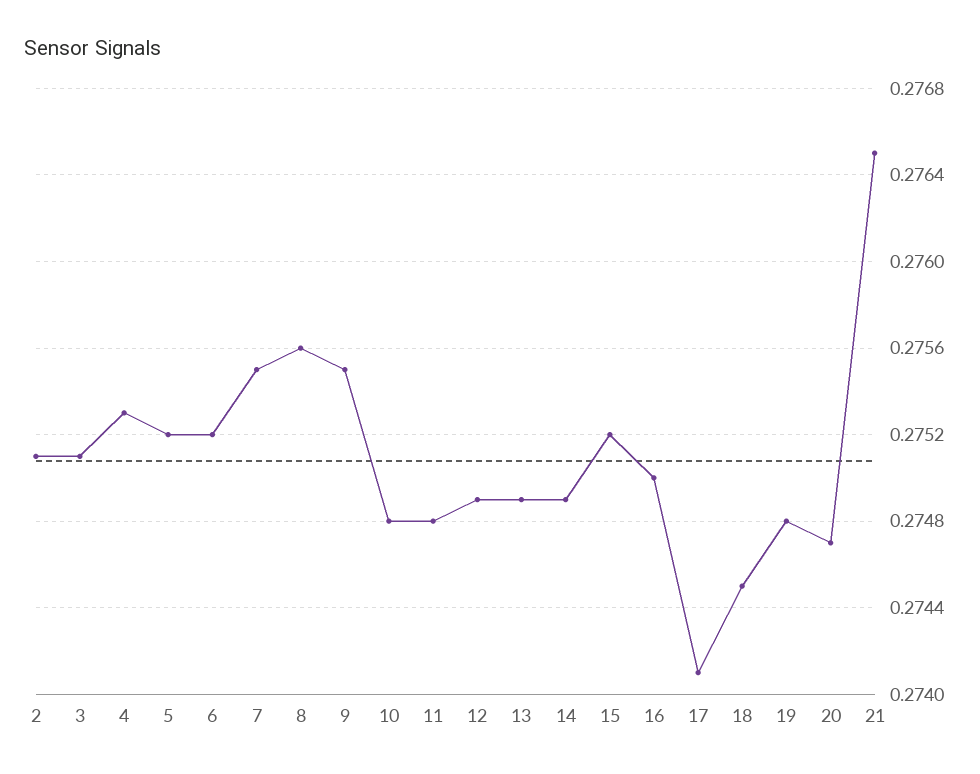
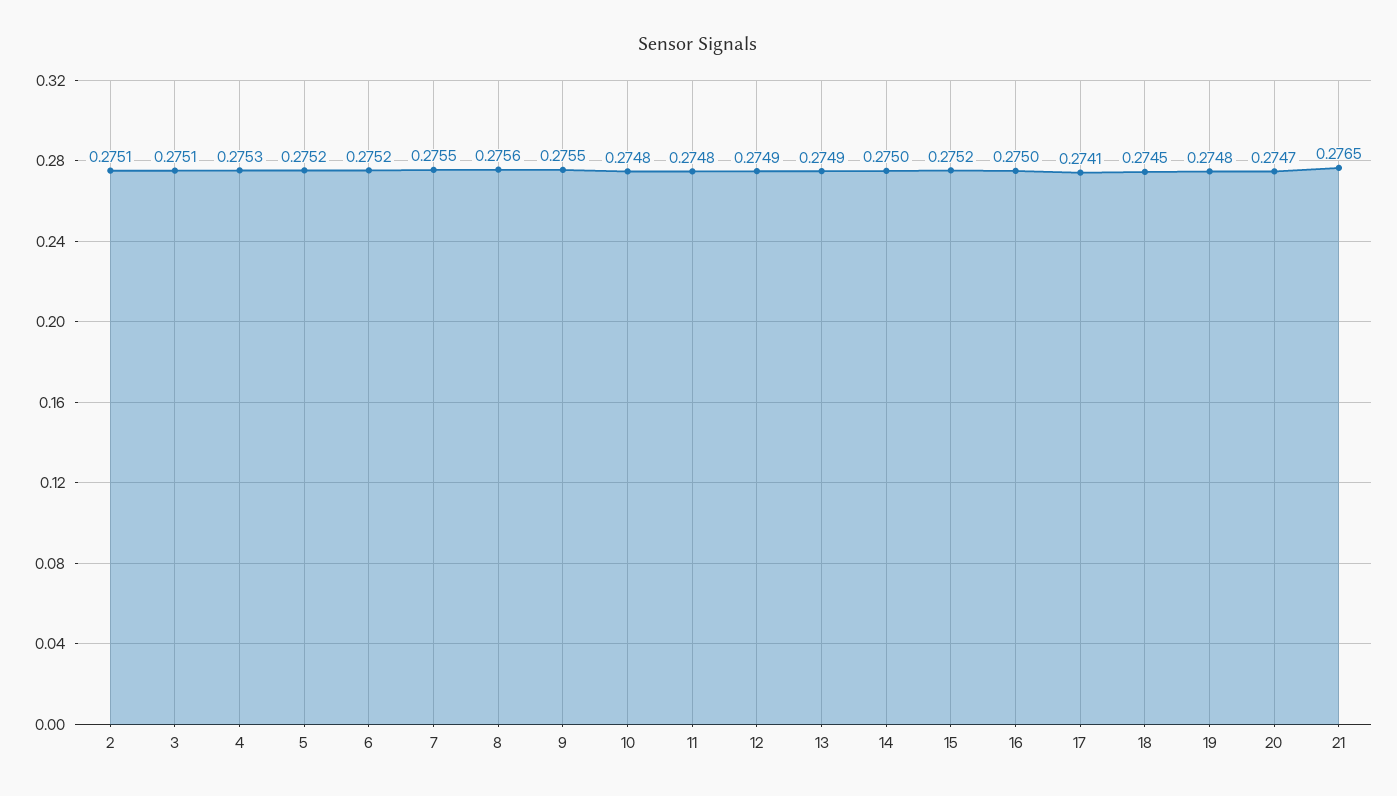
14: 0.2749 -> 0.275

